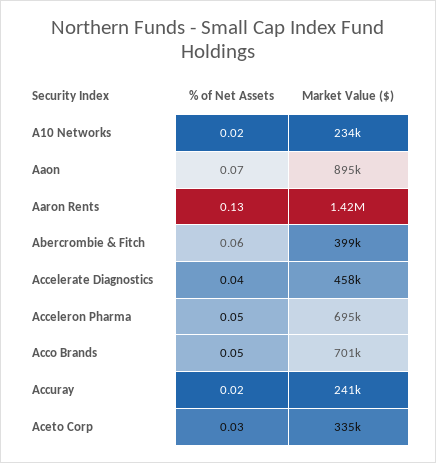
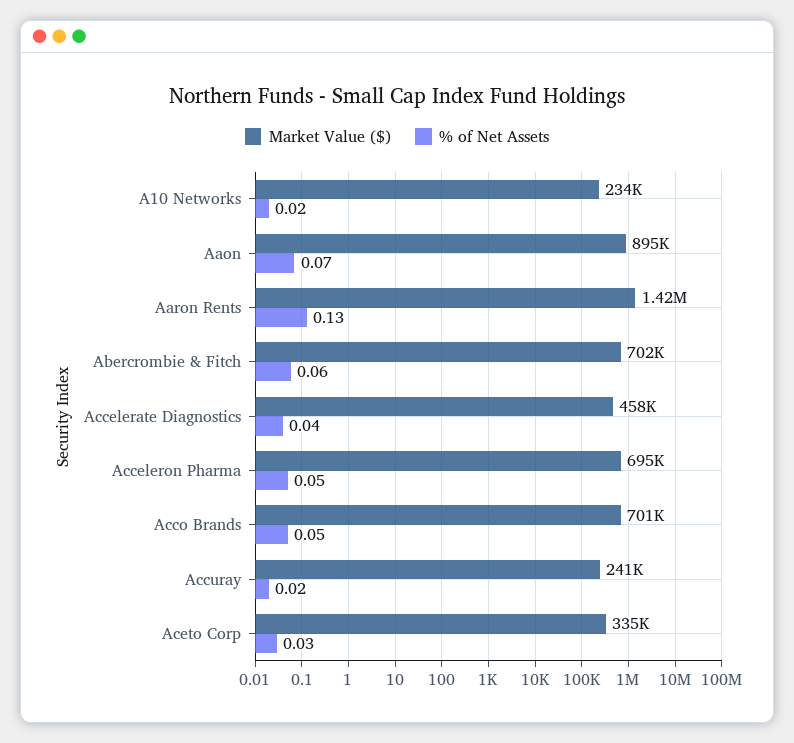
Market Value ($), Abercrombie & Fitch: 399000 -> 702000

